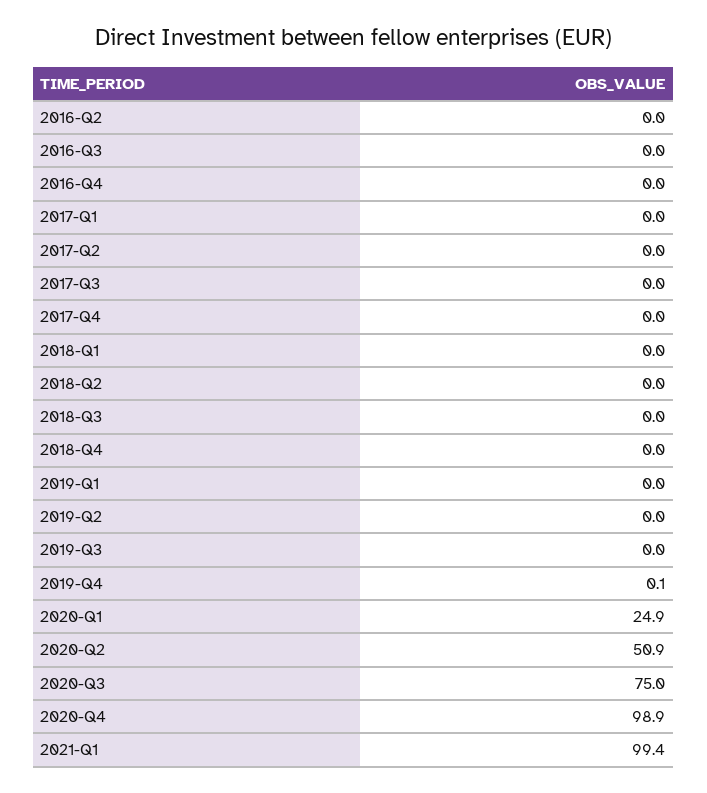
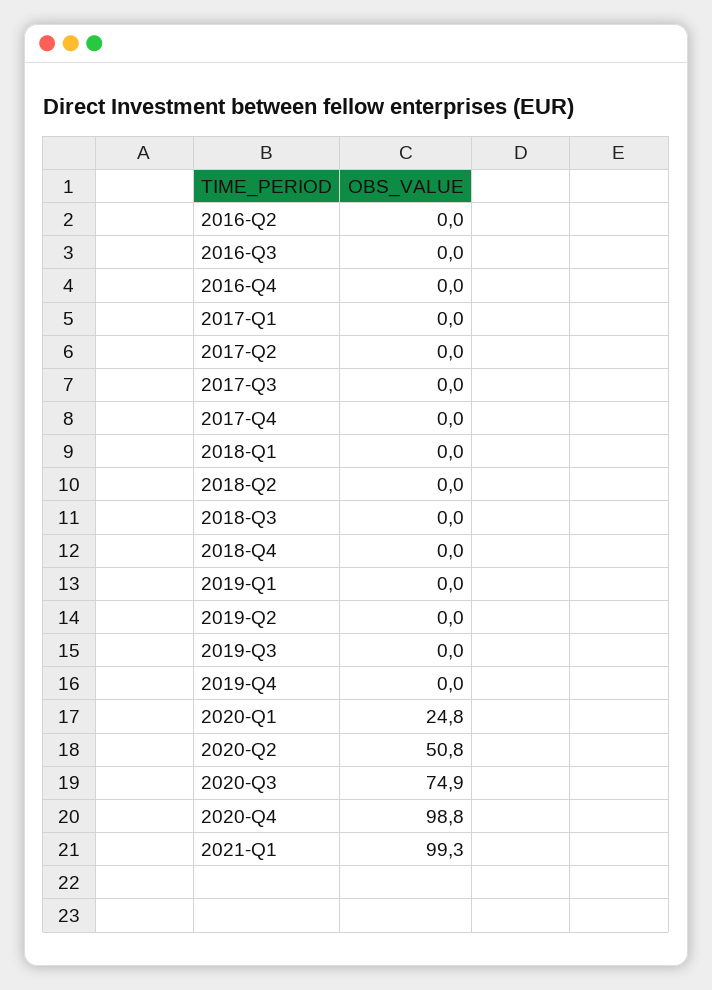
2019-Q4: 0.1 -> 0
2020-Q1: 24.9 -> 24.8
2020-Q2: 50.9 -> 50.8
2020-Q3: 75 -> 74.9
2020-Q4: 98.9 -> 98.8
2021-Q1: 99.4 -> 99.3

